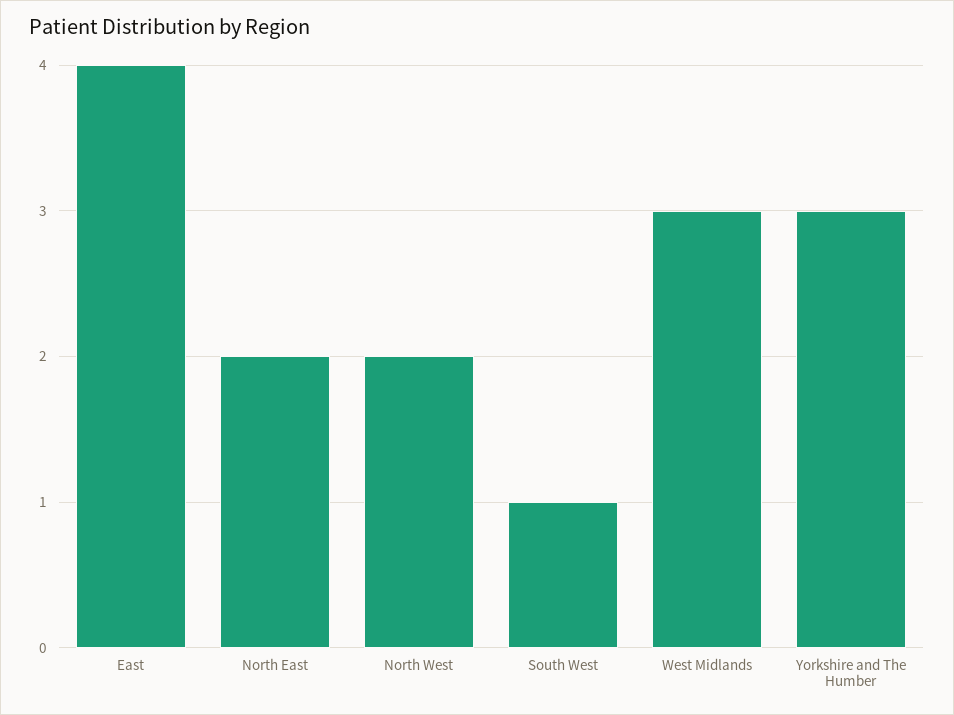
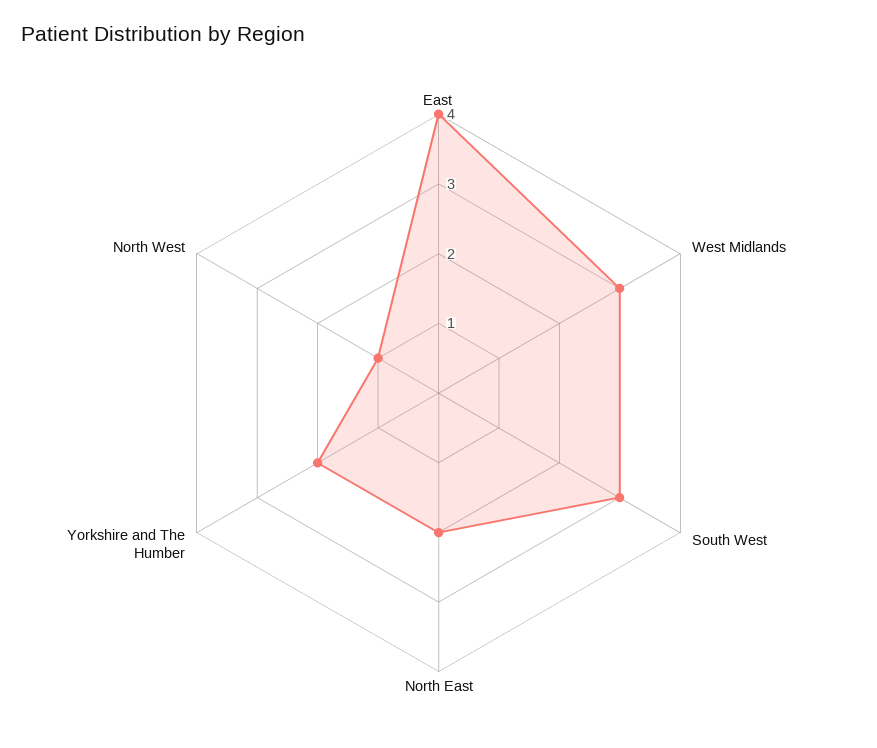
North West: 2 -> 1
South West: 1 -> 3
Yorkshire and The Humber: 3 -> 2

